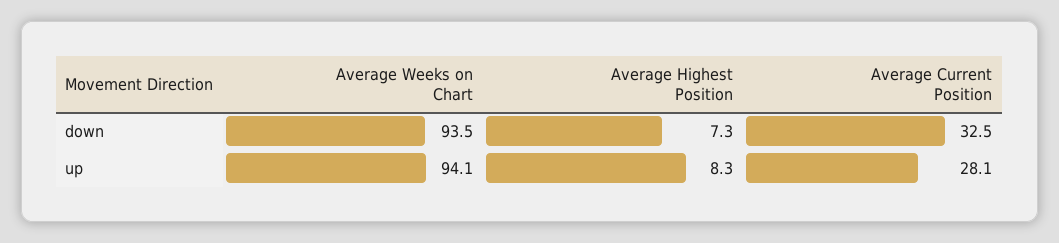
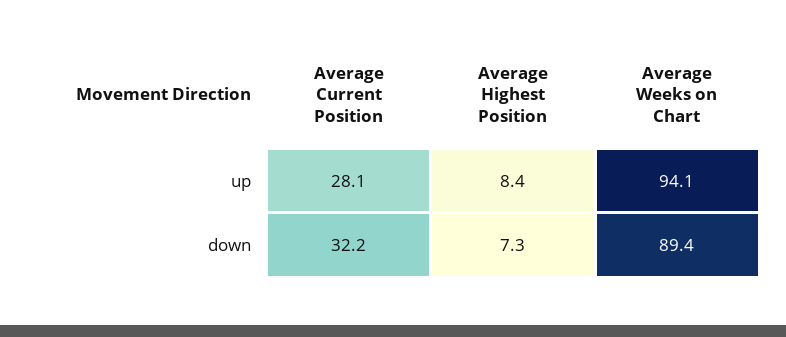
Average Weeks on Chart, down: 93.5 -> 89.4
Average Current Position, down: 32.5 -> 32.2
Average Highest Position, up: 8.3 -> 8.4

